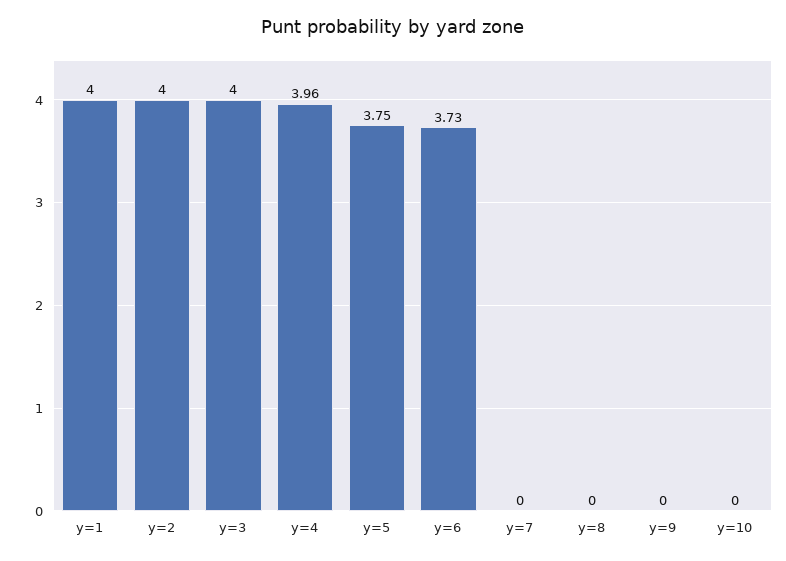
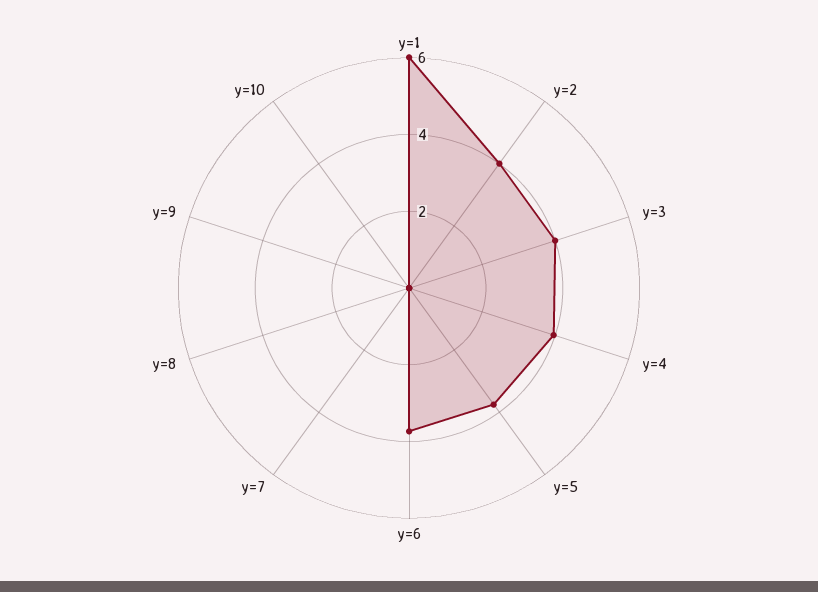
y=1: 4 -> 6

